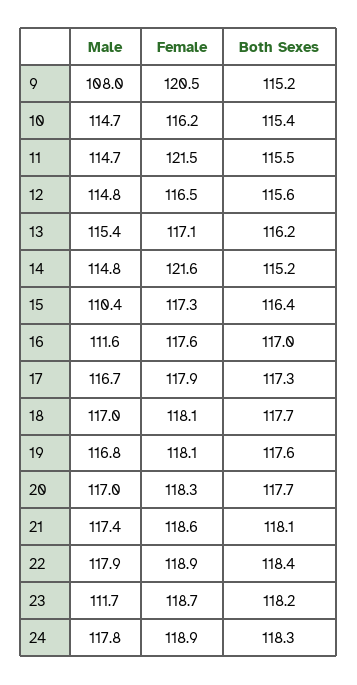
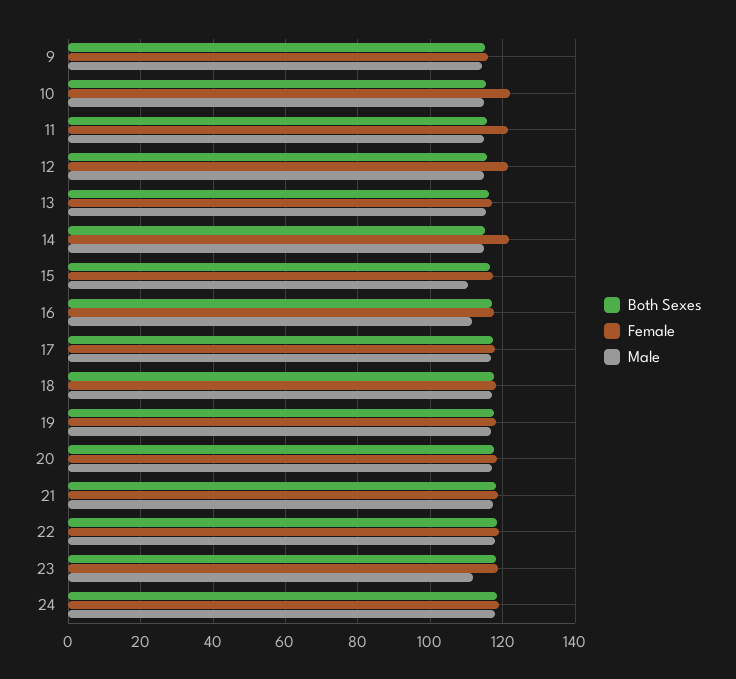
Male, 9: 108 -> 114
Female, 9: 120.5 -> 116
Female, 10: 116.2 -> 122
Female, 12: 116.5 -> 122

